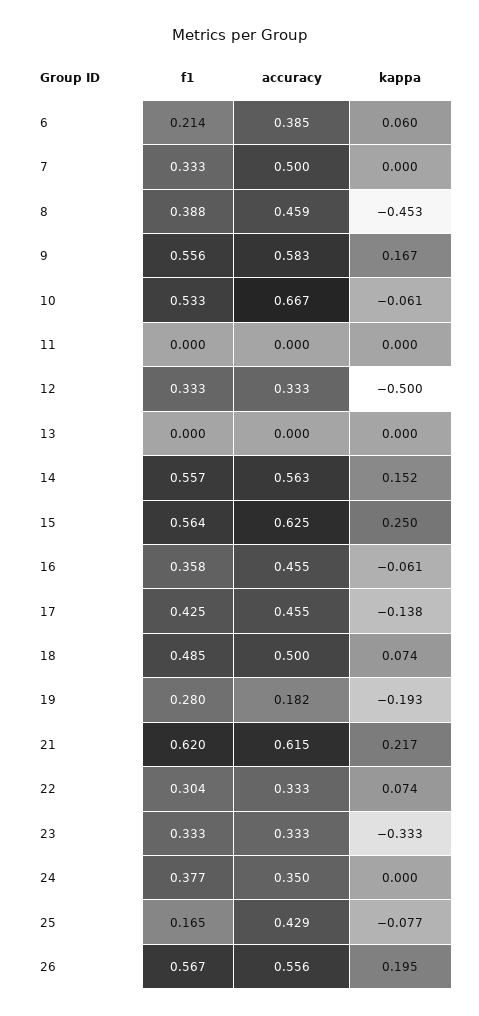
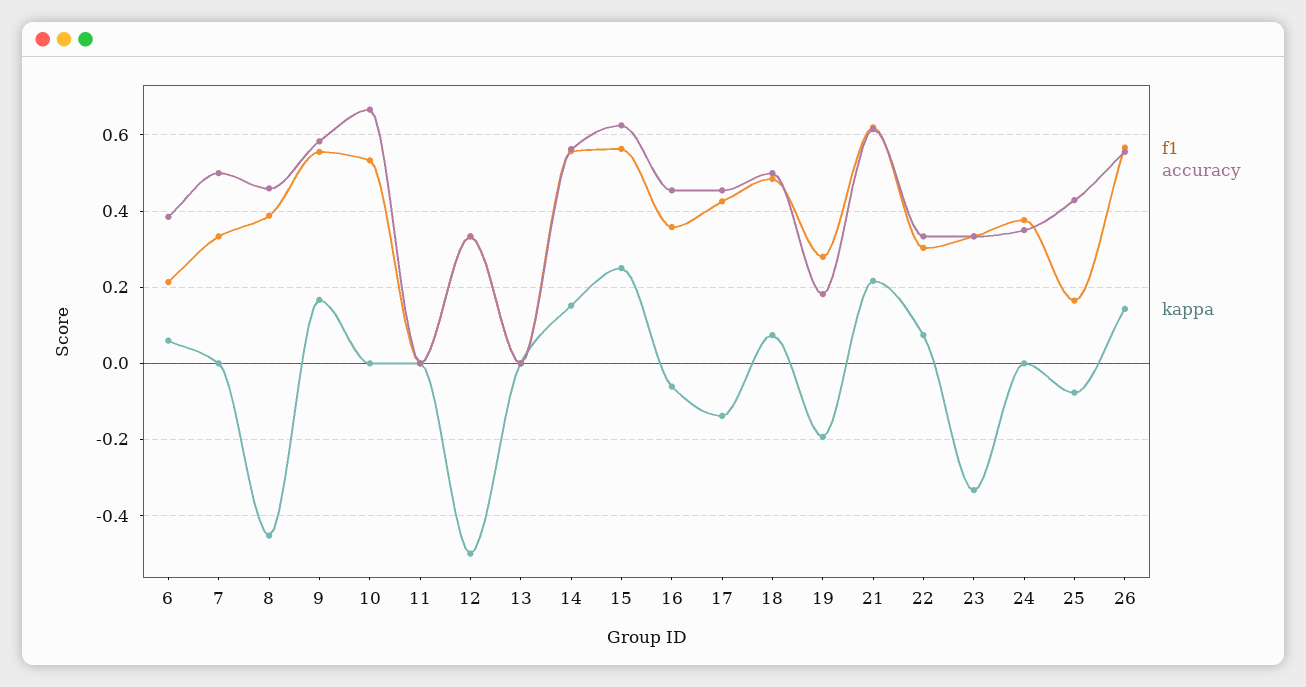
kappa, 10: -0.061 -> 0
kappa, 26: 0.195 -> 0.14

